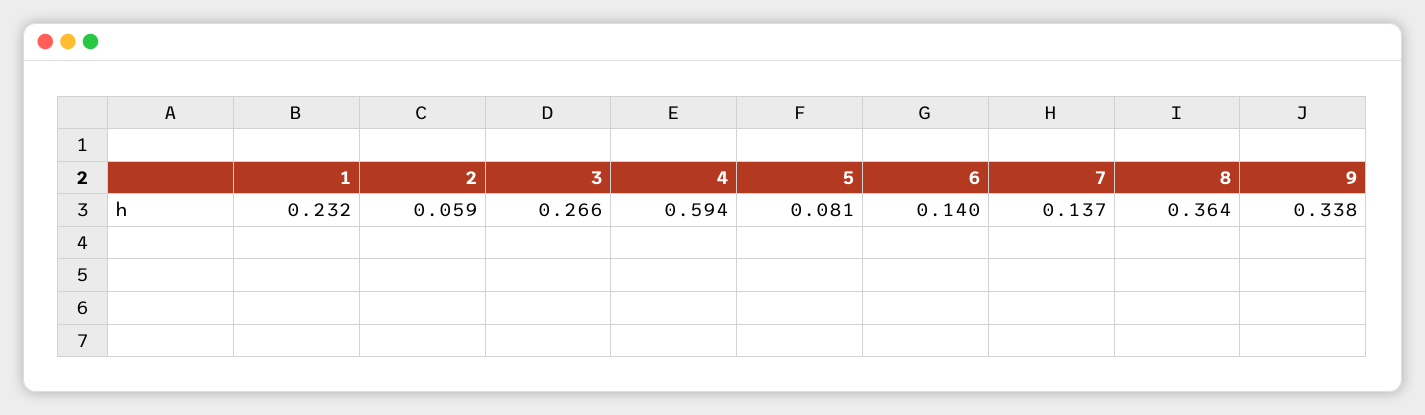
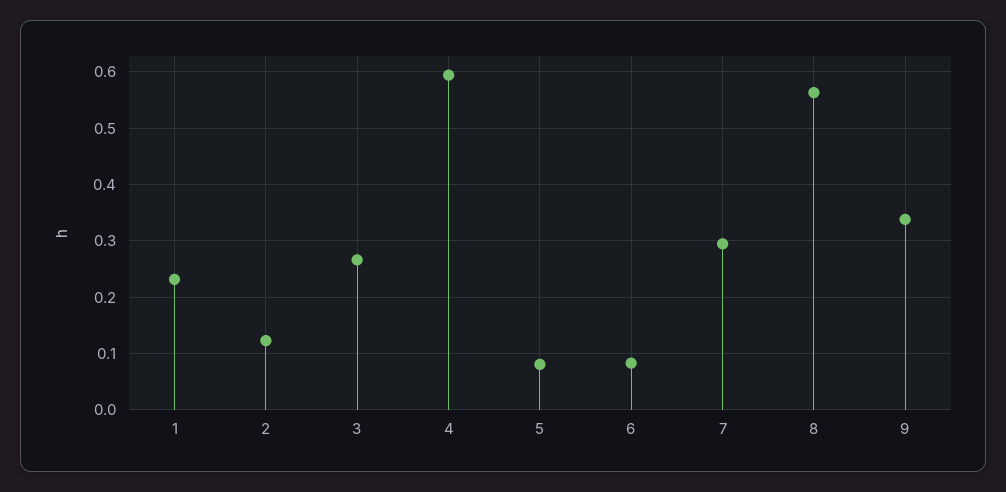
2: 0.059 -> 0.12
6: 0.14 -> 0.08
7: 0.137 -> 0.3
8: 0.364 -> 0.56

